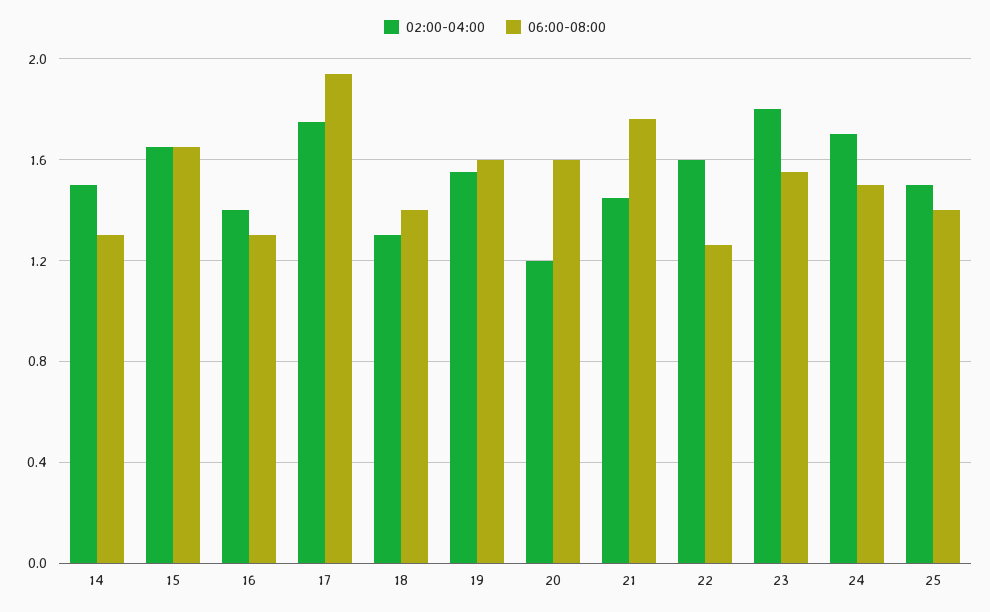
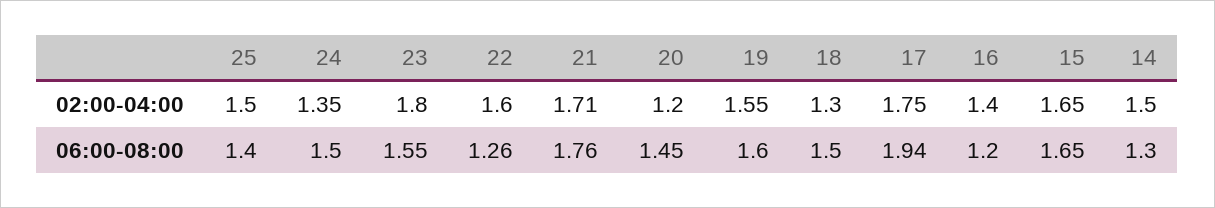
06:00-08:00, 16: 1.3 -> 1.2
06:00-08:00, 18: 1.4 -> 1.5
06:00-08:00, 20: 1.6 -> 1.45
02:00-04:00, 21: 1.45 -> 1.71
02:00-04:00, 24: 1.7 -> 1.35

